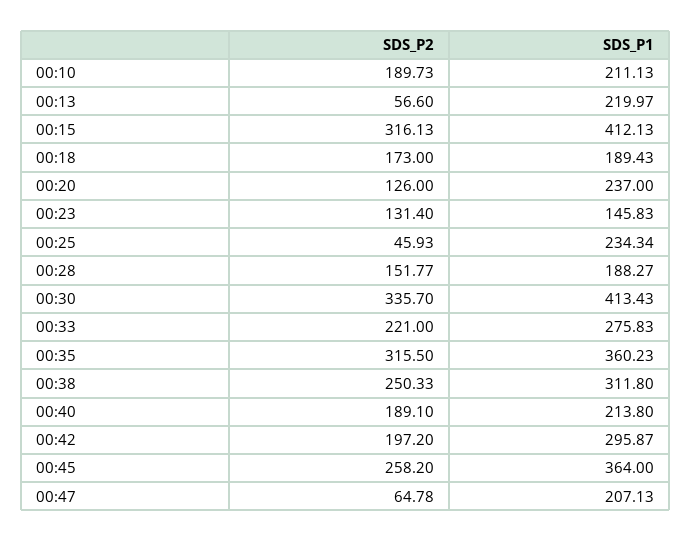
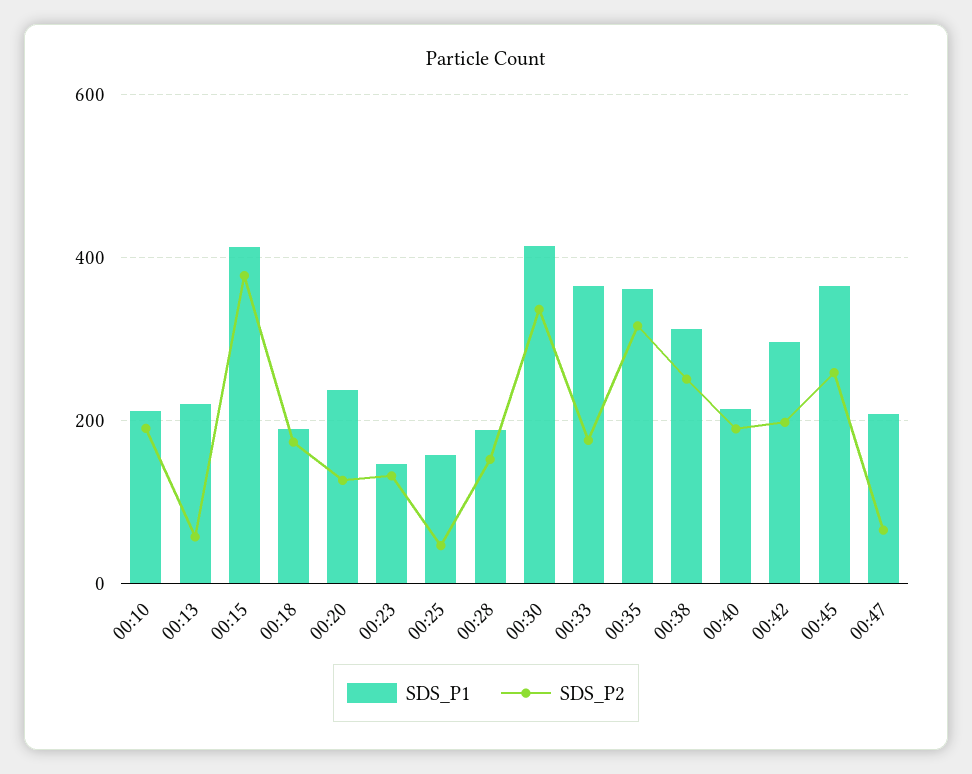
SDS_P2, 00:15: 316.13 -> 380
SDS_P1, 00:25: 234.34 -> 160
SDS_P2, 00:33: 221 -> 180
SDS_P1, 00:33: 275.83 -> 360

